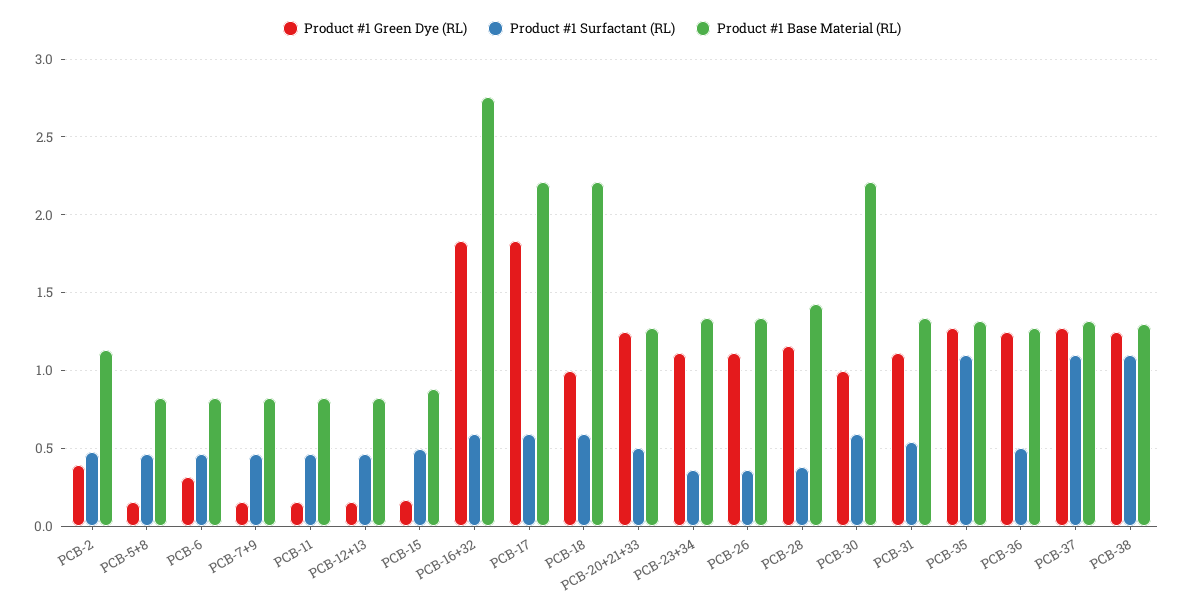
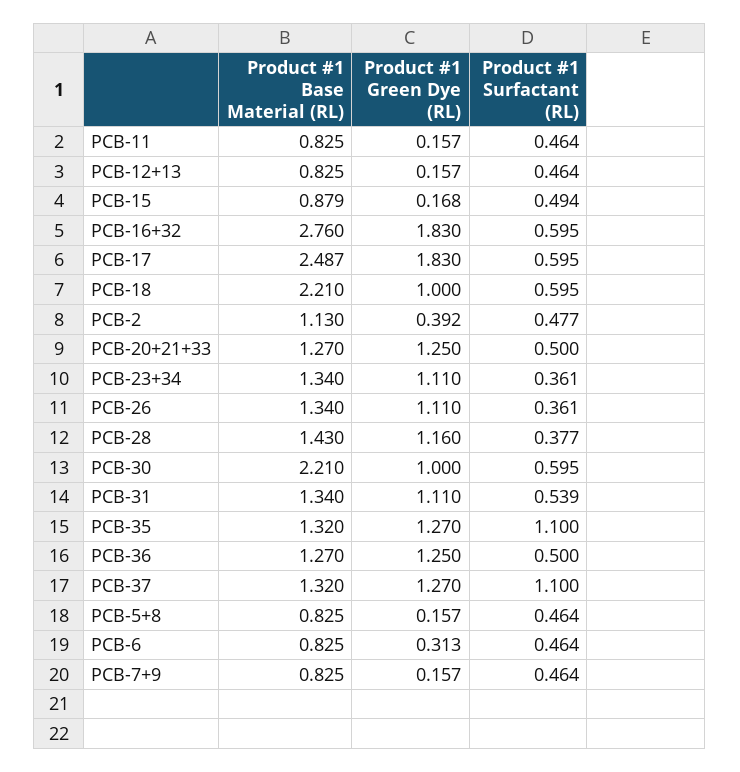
Product #1 Base Material (RL), PCB-17: 2.2 -> 2.487
Product #1 Green Dye (RL), PCB-38: 1.25 -> none
Product #1 Surfactant (RL), PCB-38: 1.1 -> none
Product #1 Base Material (RL), PCB-38: 1.3 -> none

